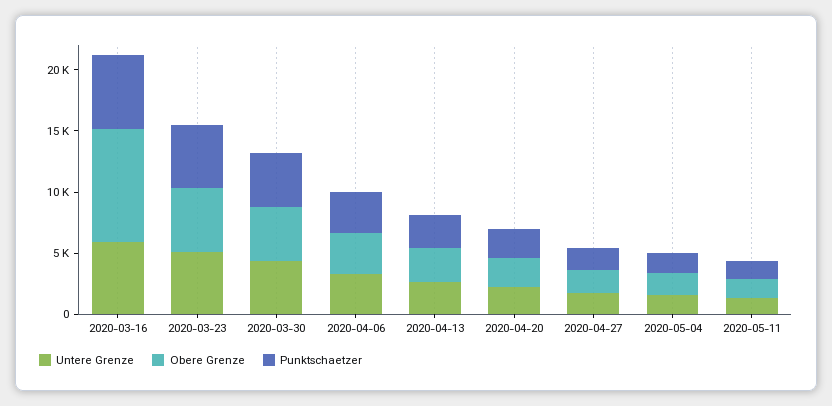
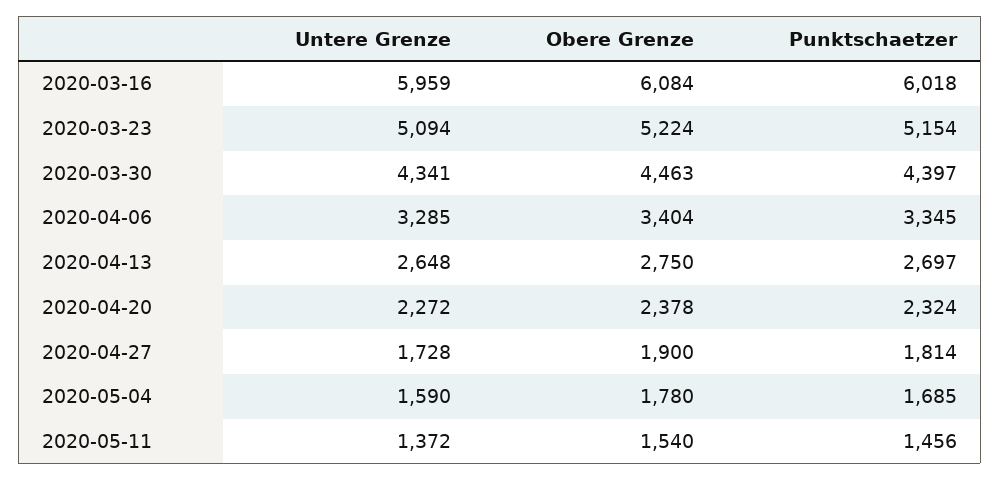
Obere Grenze, 2020-03-16: 9000 -> 6084

